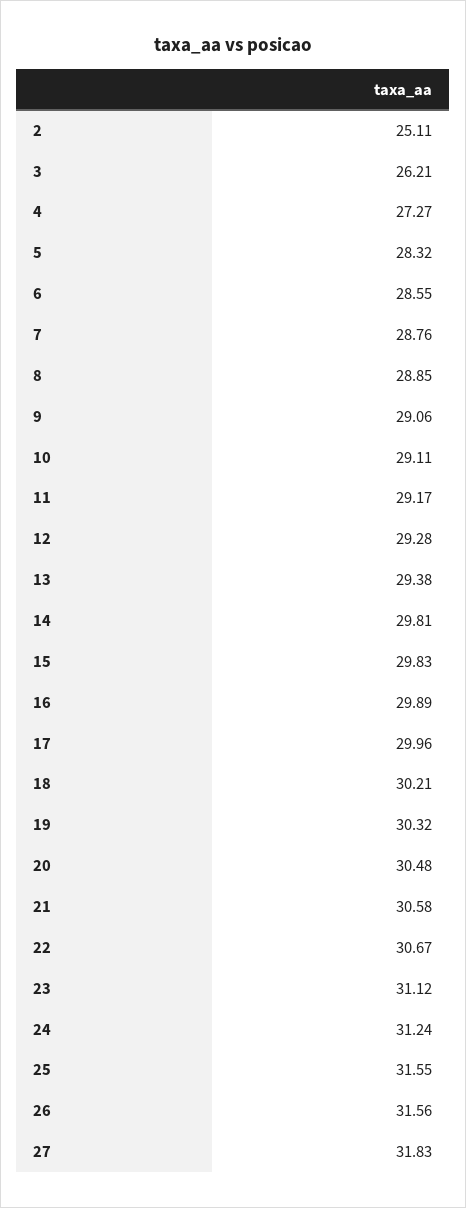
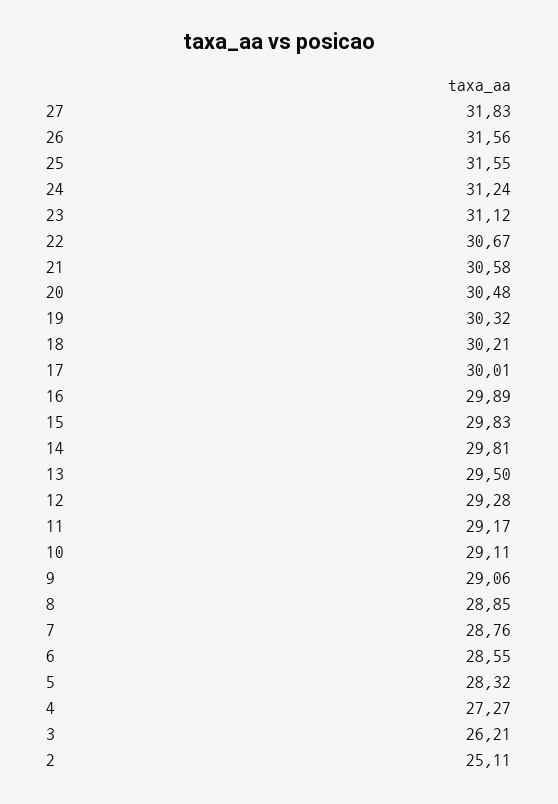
13: 29.38 -> 29.5
17: 29.96 -> 30.01

